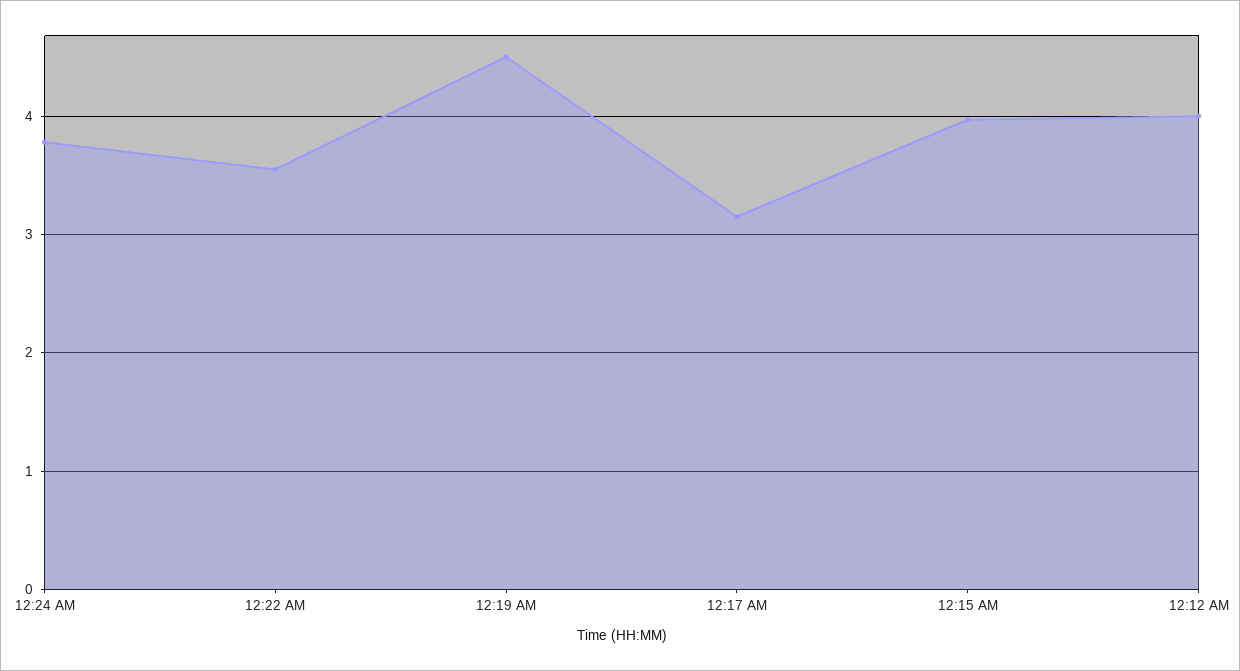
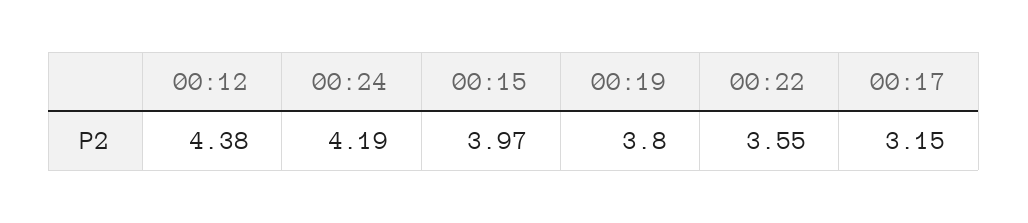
12:24 AM: 3.8 -> 4.19
12:19 AM: 4.5 -> 3.8
12:12 AM: 4 -> 4.38

